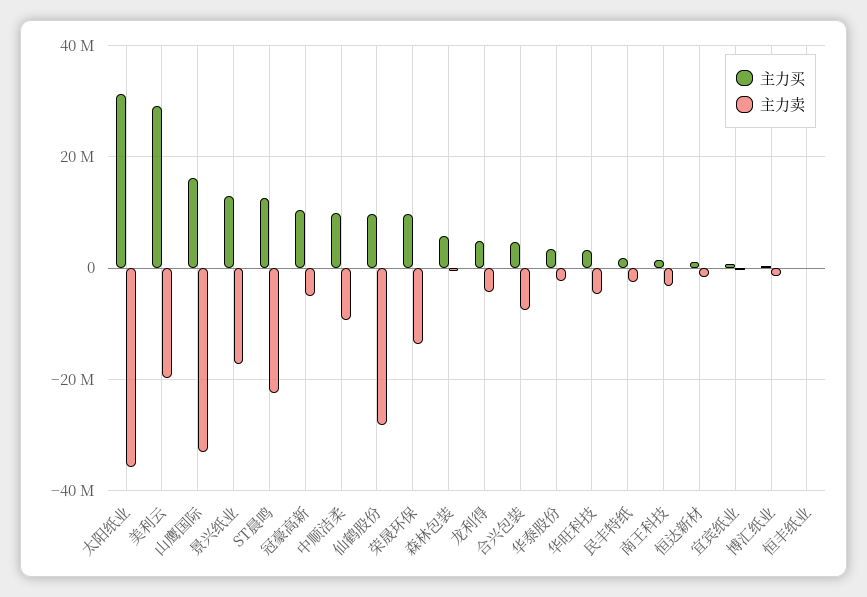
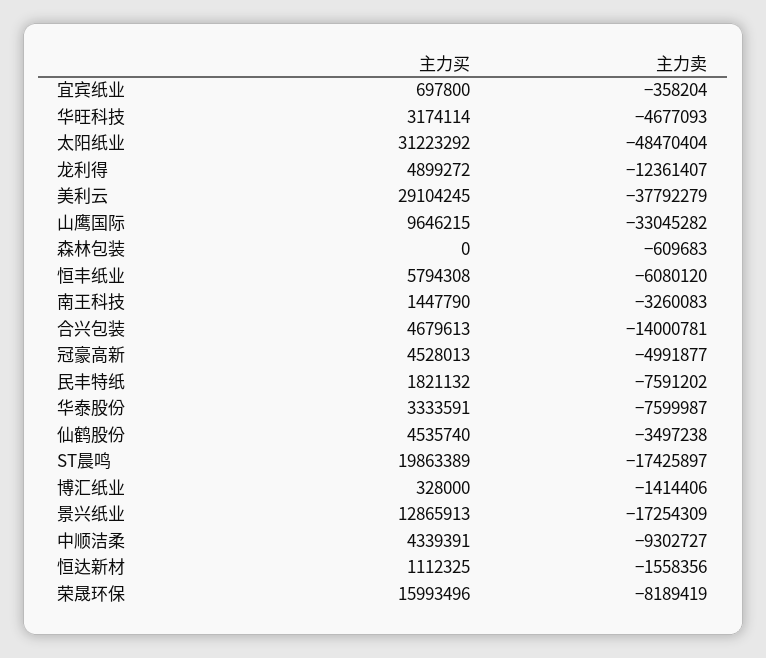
主力卖, 太阳纸业: -36000000 -> -48470404
主力卖, 美利云: -20000000 -> -37792279
主力买, 山鹰国际: 16000000 -> 9646215
主力买, ST晨鸣: 12000000 -> 19863389
主力卖, ST晨鸣: -22000000 -> -17425897
主力买, 冠豪高新: 10000000 -> 4528013
主力买, 中顺洁柔: 10000000 -> 4339391
主力买, 仙鹤股份: 10000000 -> 4535740
主力卖, 仙鹤股份: -28000000 -> -3497238
主力买, 荣晟环保: 10000000 -> 15993496
主力卖, 荣晟环保: -14000000 -> -8189419
主力买, 森林包装: 6000000 -> 0
主力卖, 龙利得: -4000000 -> -12361407
主力卖, 合兴包装: -8000000 -> -14000781
主力卖, 华泰股份: -2000000 -> -7599987
主力卖, 民丰特纸: -2000000 -> -7591202
主力买, 恒丰纸业: 0 -> 5794308
主力卖, 恒丰纸业: 0 -> -6080120

